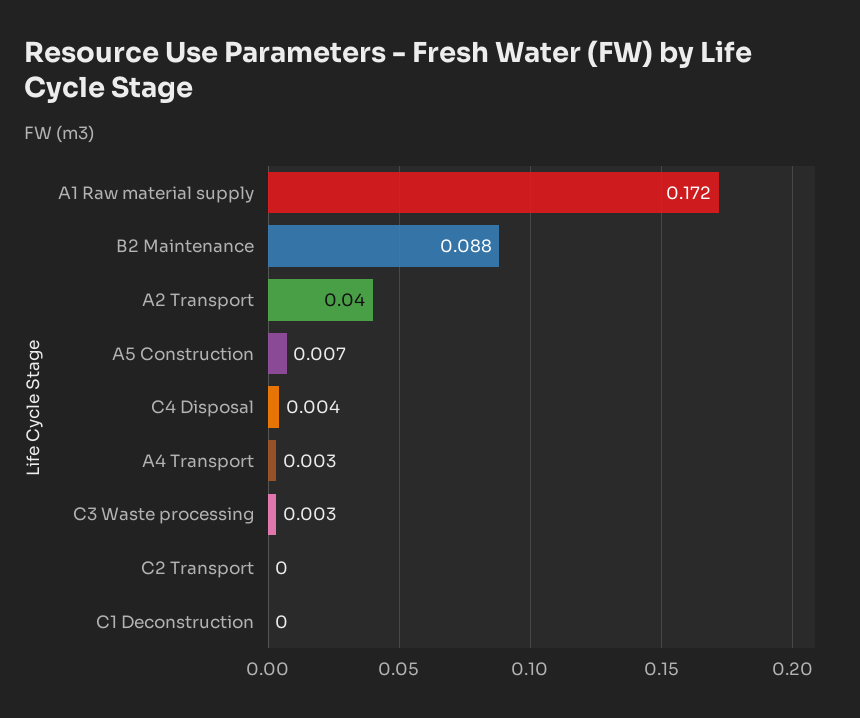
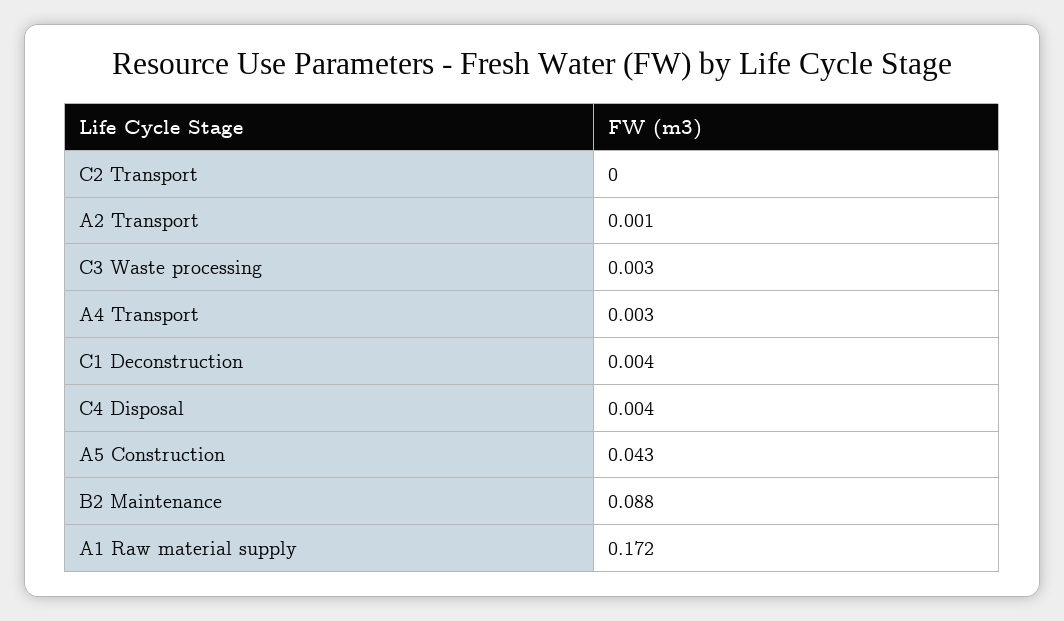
A2 Transport: 0.04 -> 0.001
A5 Construction: 0.007 -> 0.043
C1 Deconstruction: 0 -> 0.004

